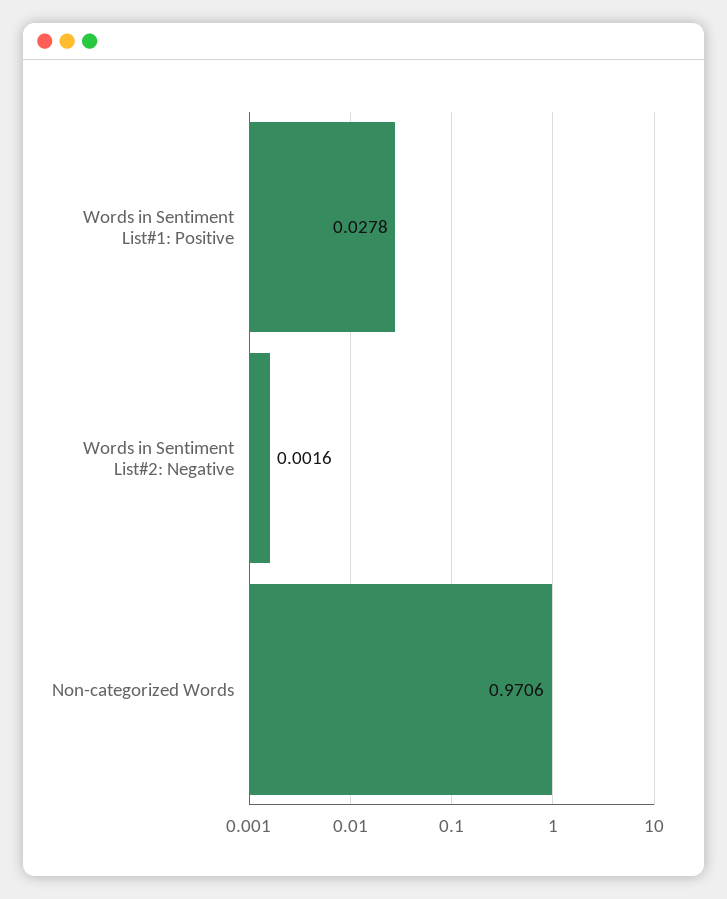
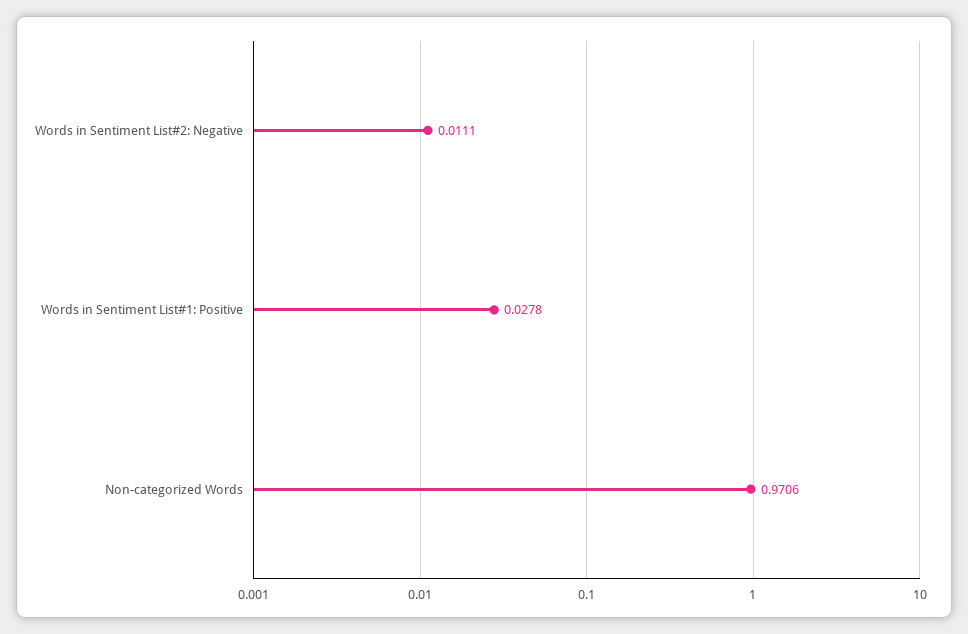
Words in Sentiment List#2: Negative: 0.0016 -> 0.0111

